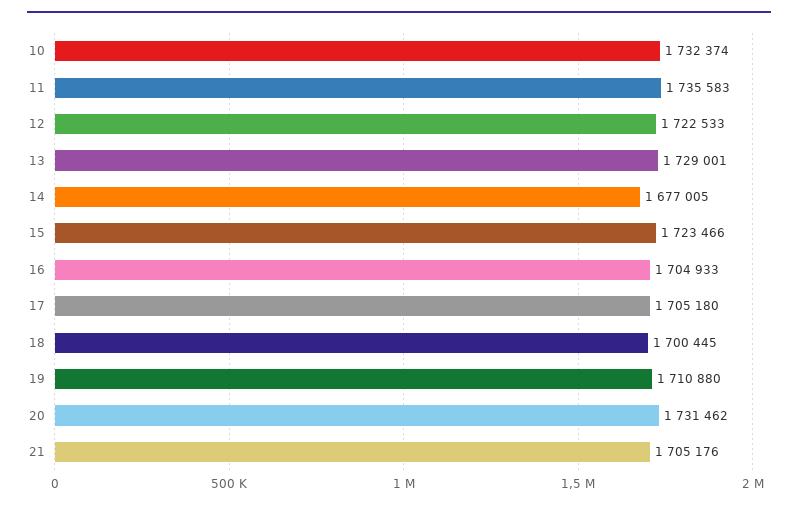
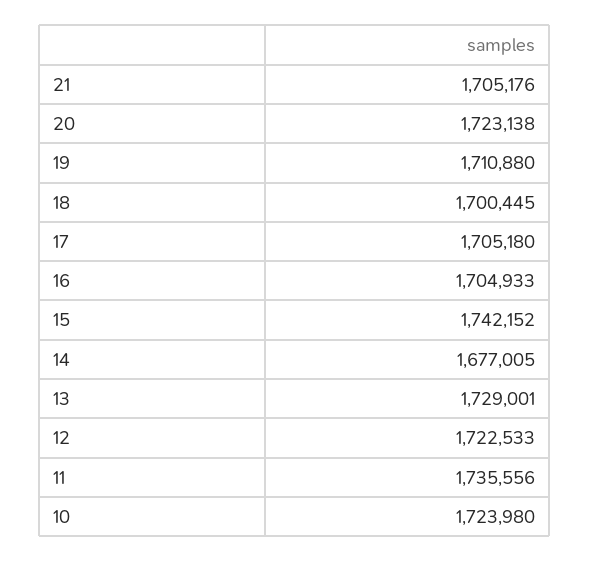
10: 1732374 -> 1723980
11: 1735583 -> 1735556
15: 1723466 -> 1742152
20: 1731462 -> 1723138

